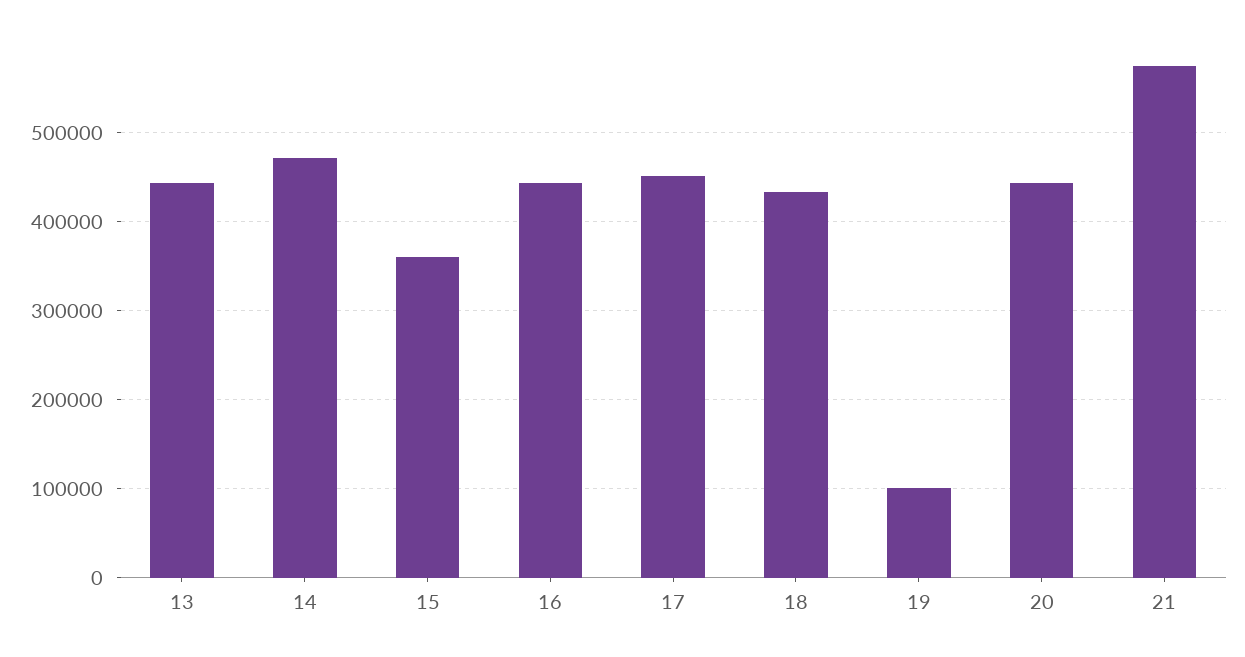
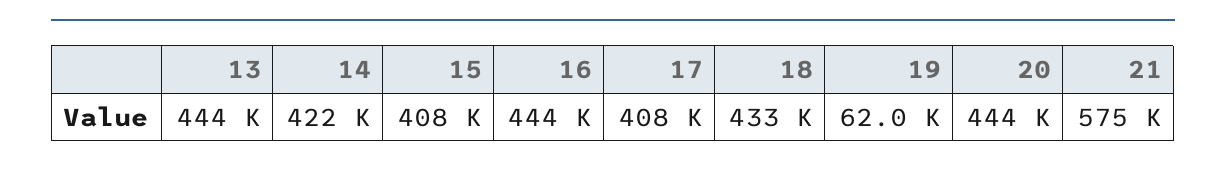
14: 470000 -> 422000
15: 360000 -> 408000
17: 450000 -> 408000
19: 100000 -> 62000

